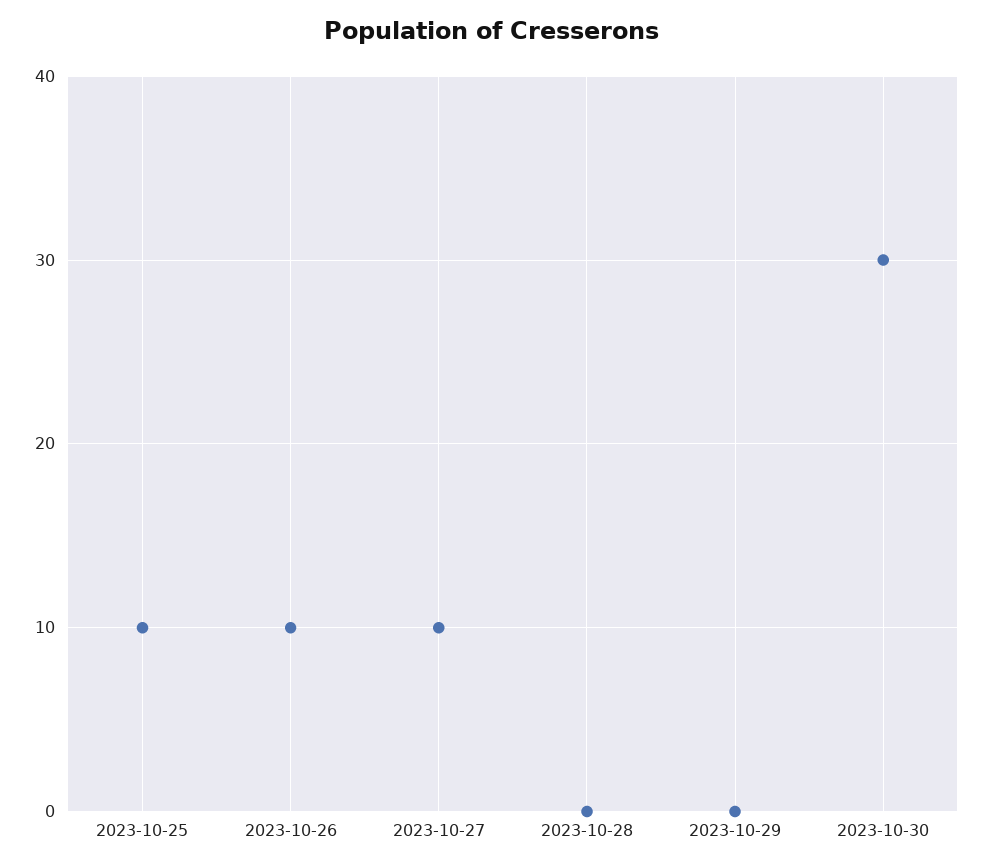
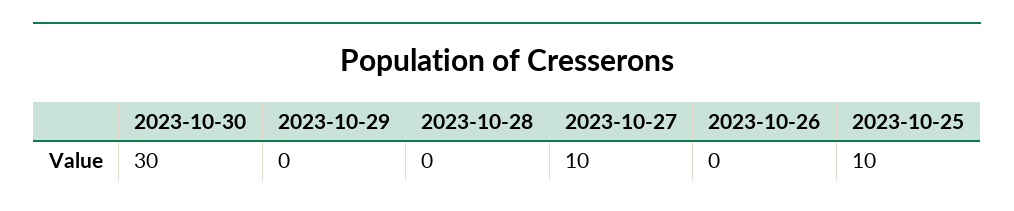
2023-10-26: 10 -> 0

